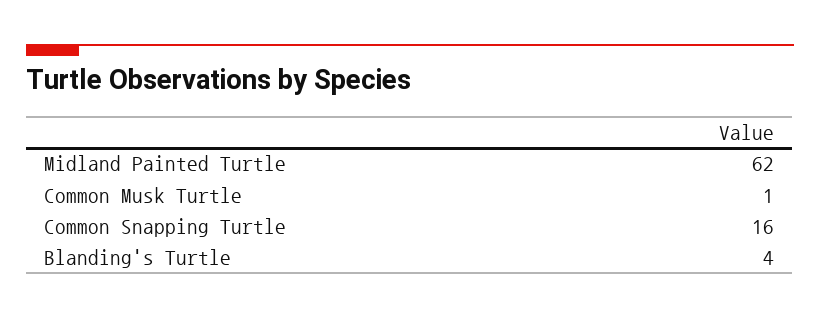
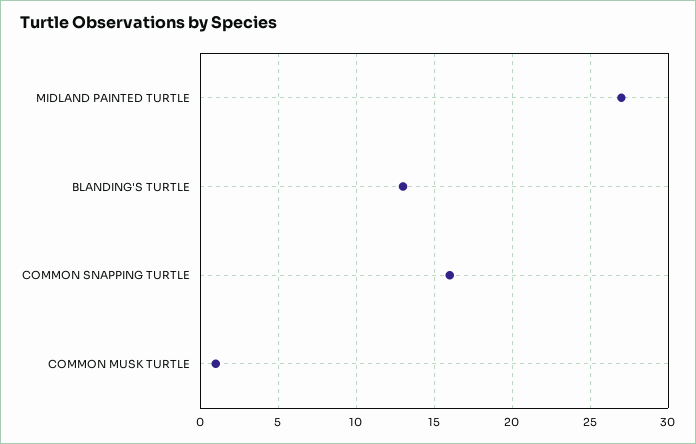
Midland Painted Turtle: 62 -> 27
Blanding's Turtle: 4 -> 13

